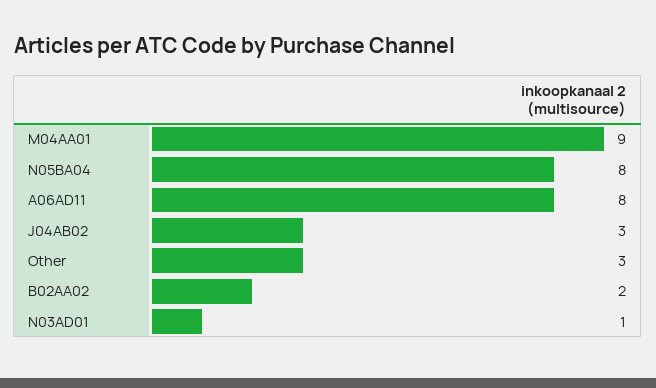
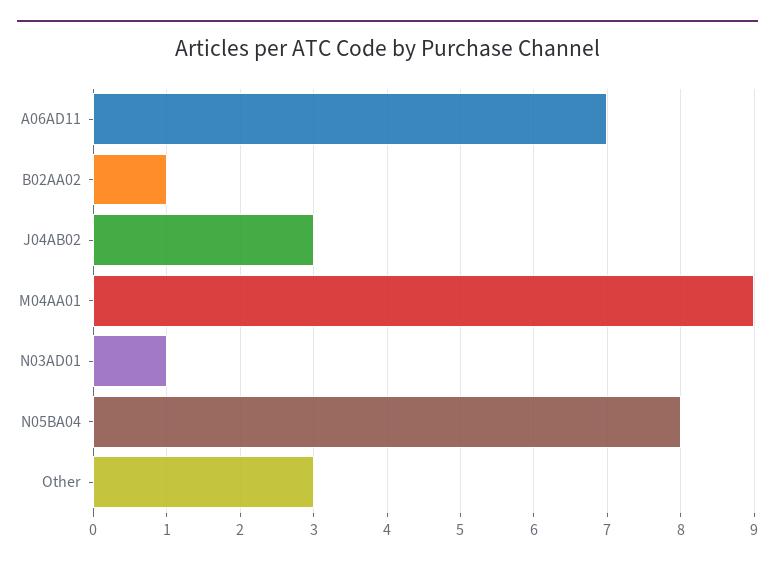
A06AD11: 8 -> 7
B02AA02: 2 -> 1

